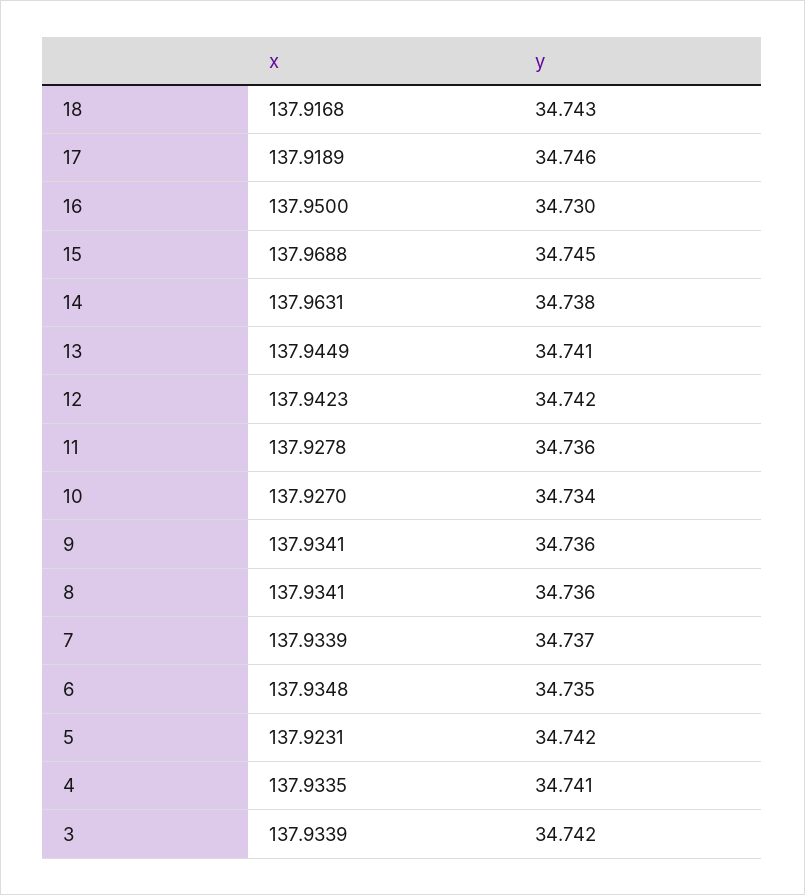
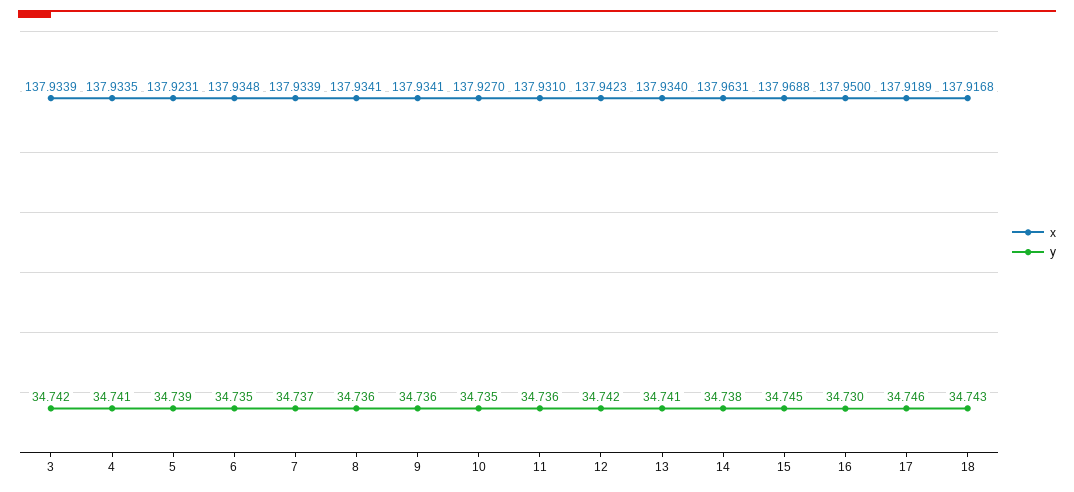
x, 13: 137.9449 -> 137.934
x, 11: 137.9278 -> 137.931
y, 10: 34.734 -> 34.735
y, 5: 34.742 -> 34.739

